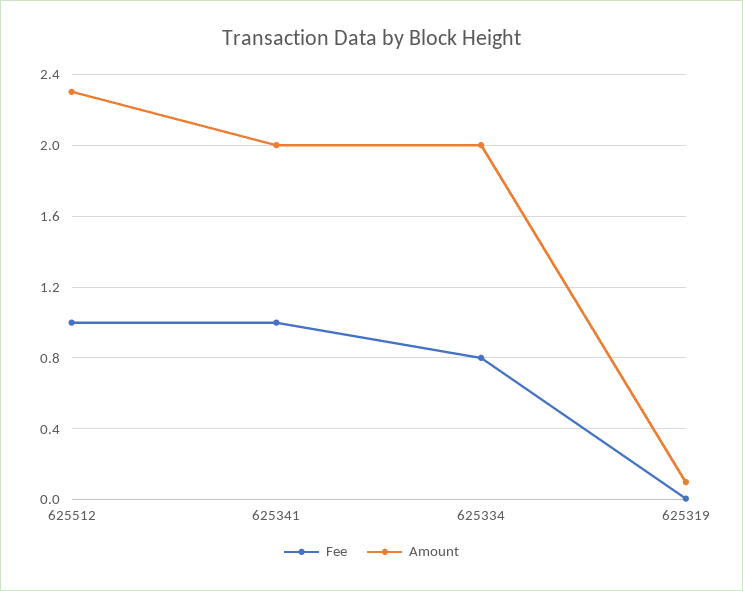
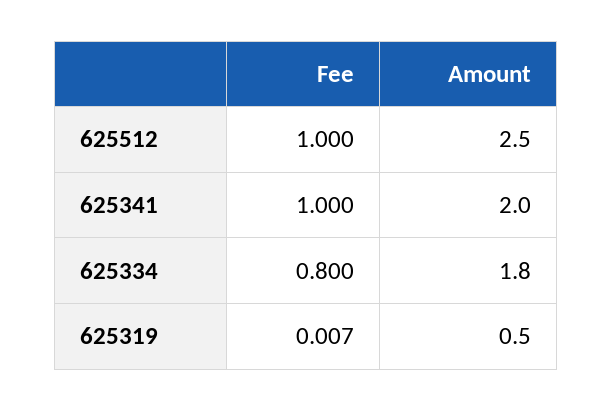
Amount, 625512: 2.3 -> 2.5
Amount, 625334: 2 -> 1.8
Amount, 625319: 0.1 -> 0.5

